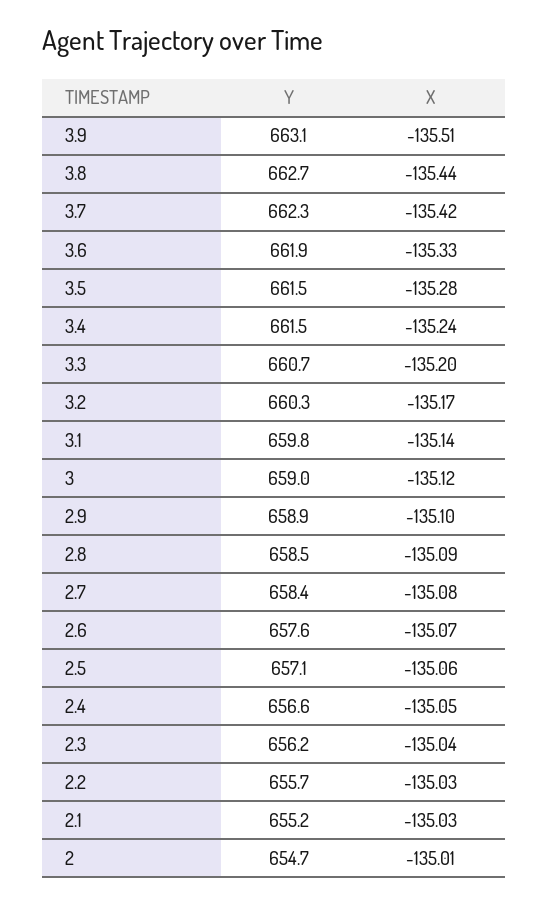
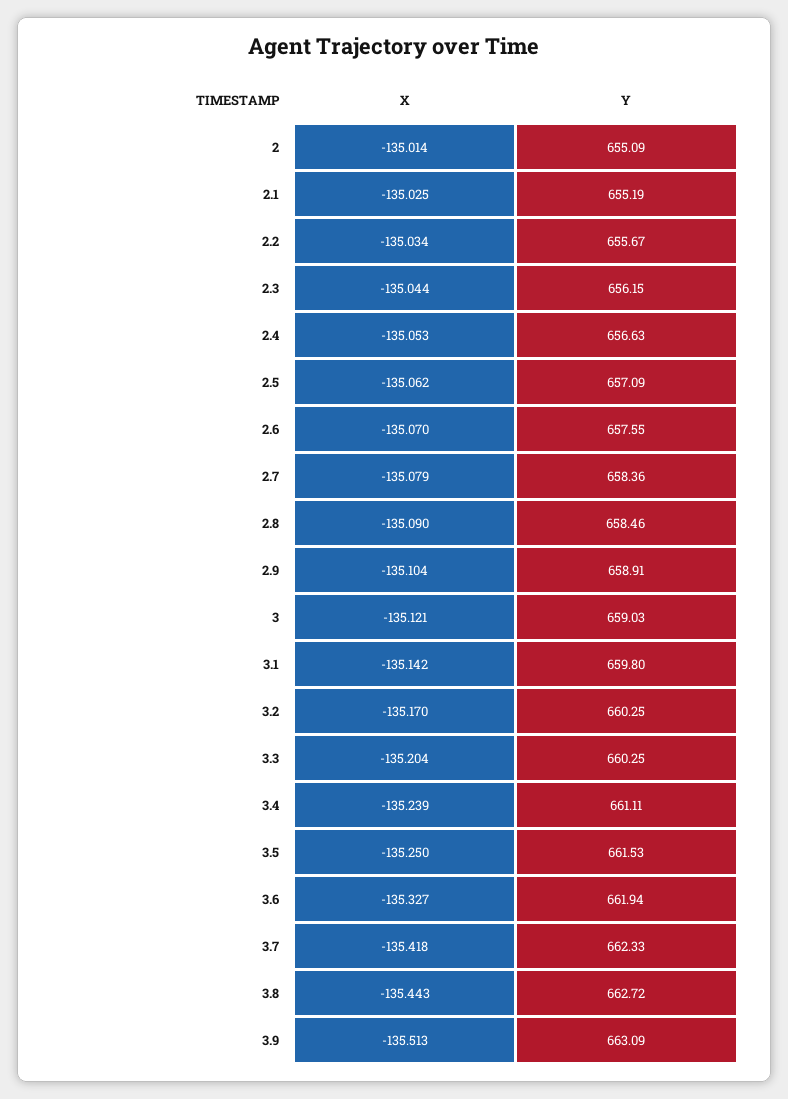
X, 3.5: -135.28 -> -135.25
Y, 3.4: 661.5 -> 661.11
Y, 3.3: 660.7 -> 660.25
Y, 2: 654.7 -> 655.09

